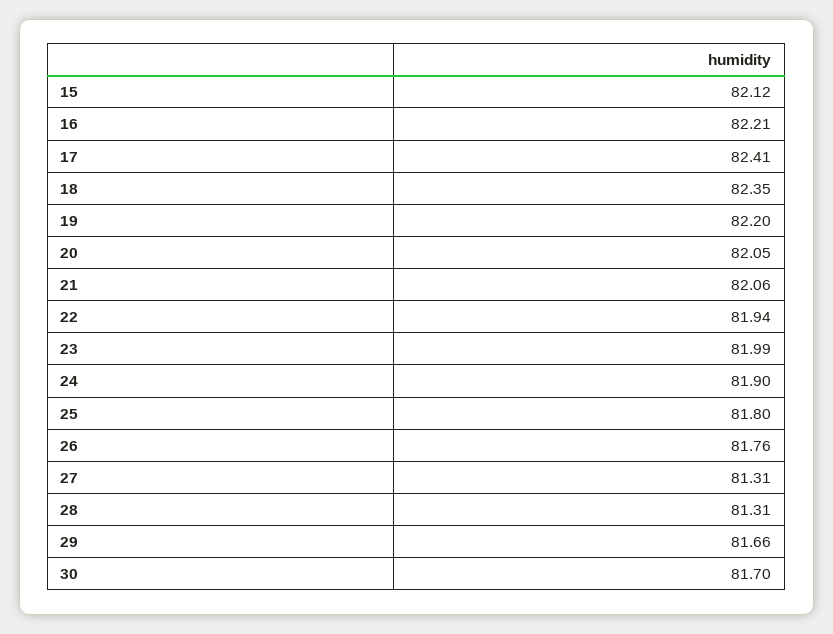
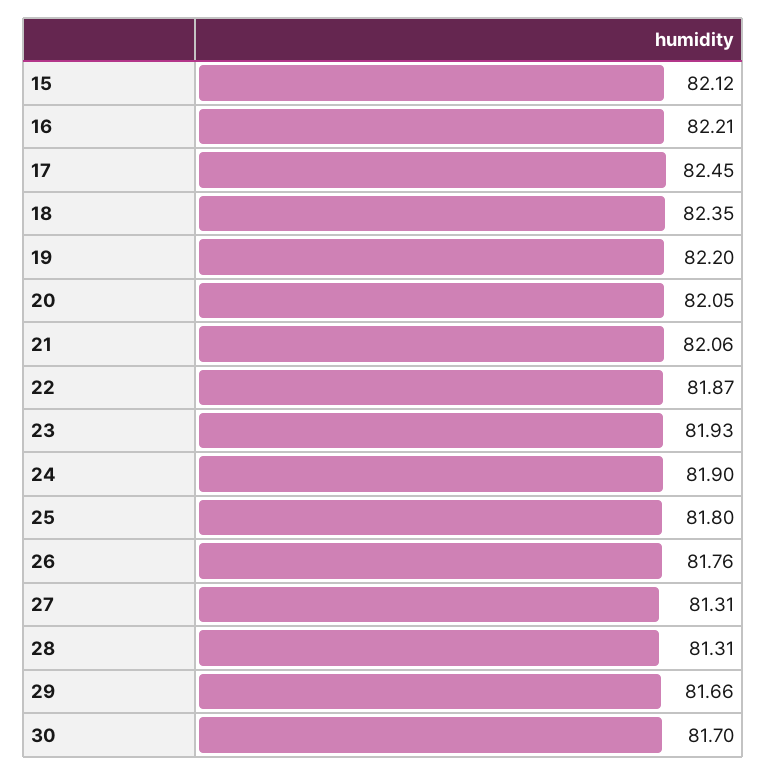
17: 82.41 -> 82.45
22: 81.94 -> 81.87
23: 81.99 -> 81.93

